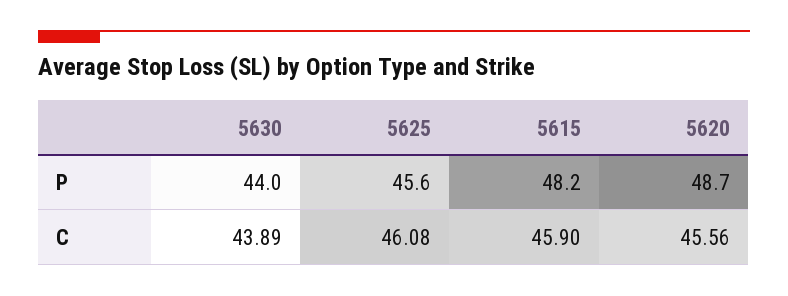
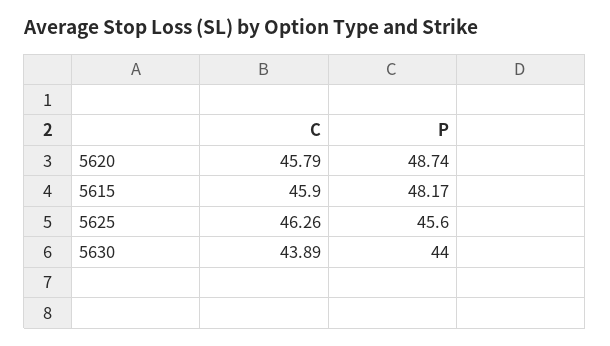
5625, C: 46.08 -> 46.26
5620, C: 45.56 -> 45.79

